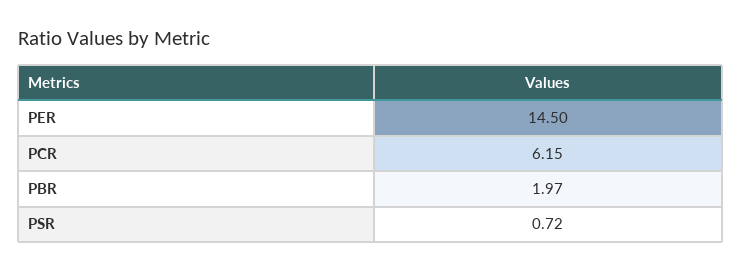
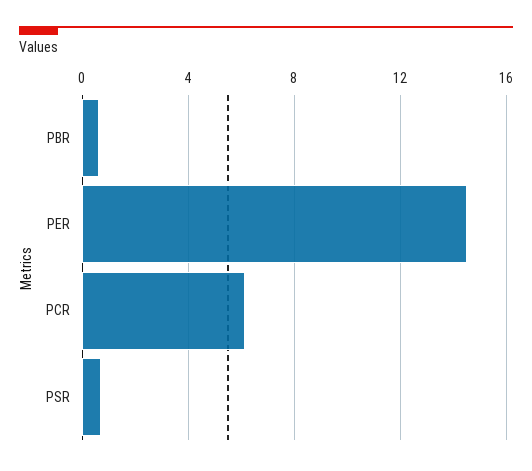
PBR: 1.97 -> 0.5

